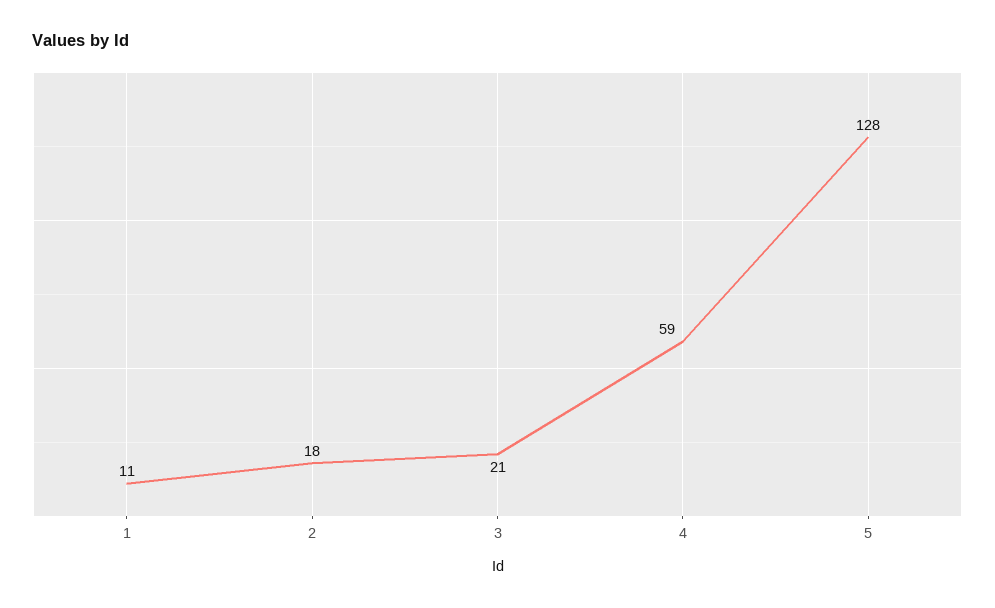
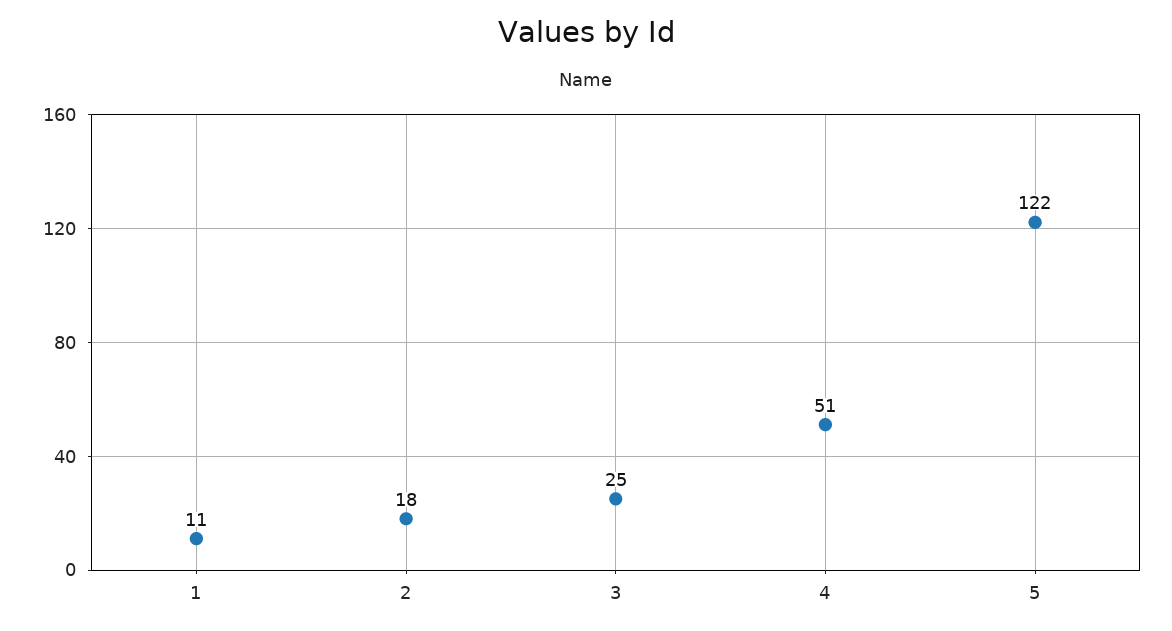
3: 21 -> 25
4: 59 -> 51
5: 128 -> 122

